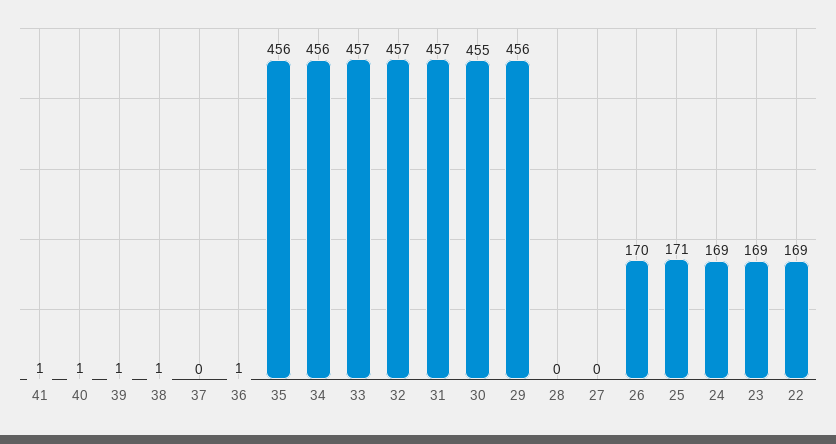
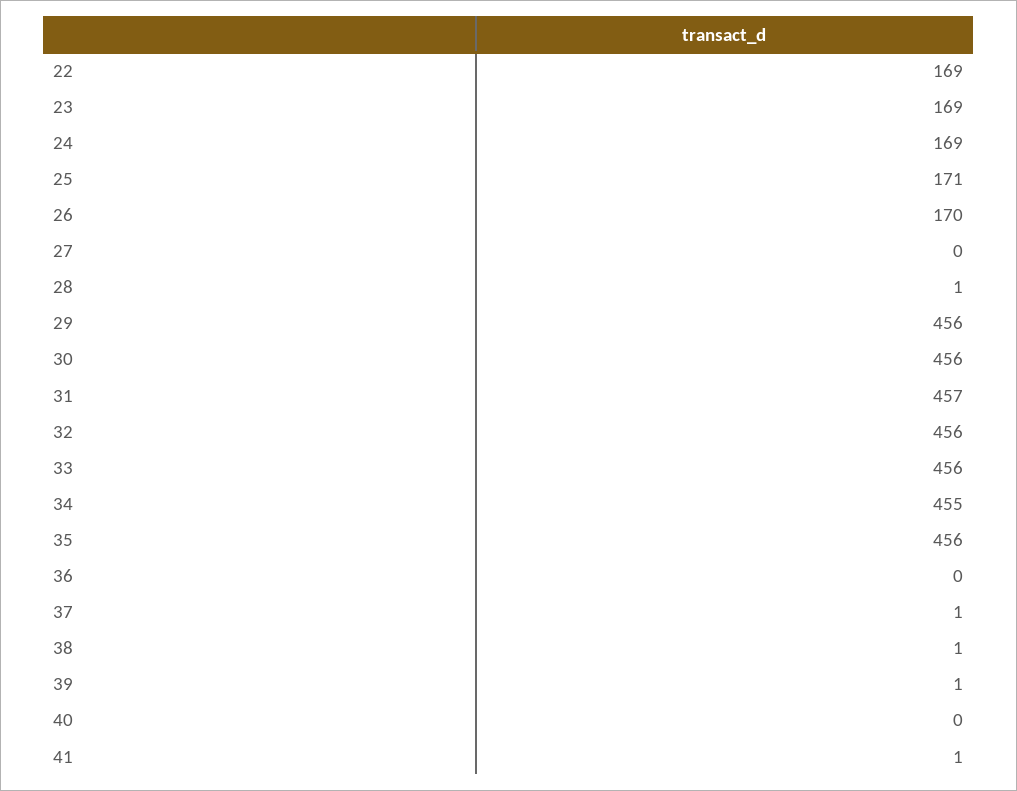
40: 1 -> 0
37: 0 -> 1
36: 1 -> 0
34: 456 -> 455
33: 457 -> 456
32: 457 -> 456
30: 455 -> 456
28: 0 -> 1

